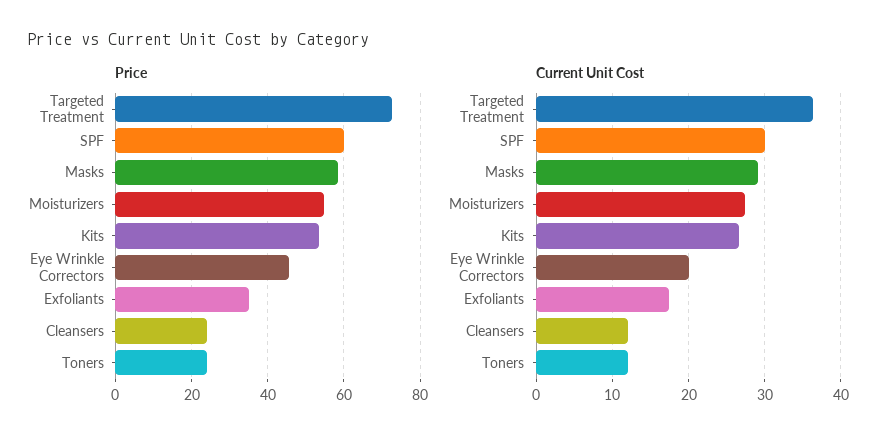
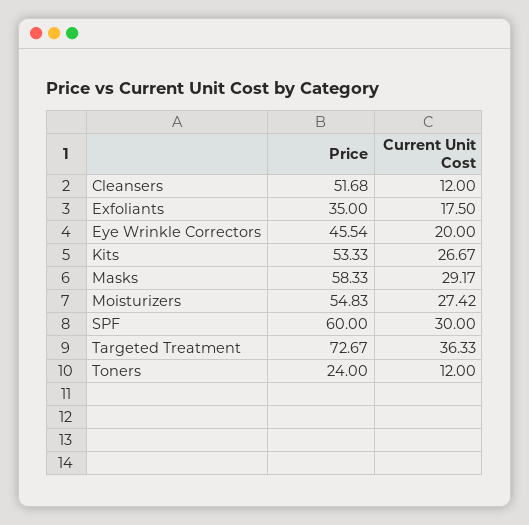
Price, Cleansers: 24 -> 51.68

